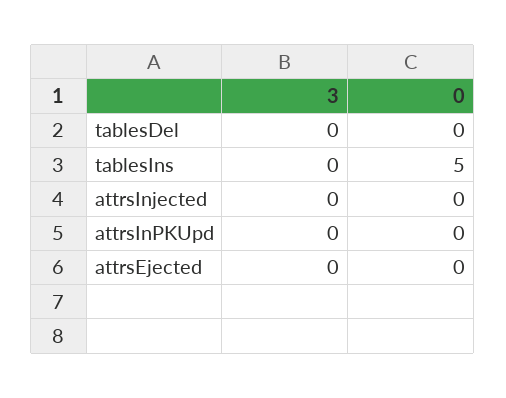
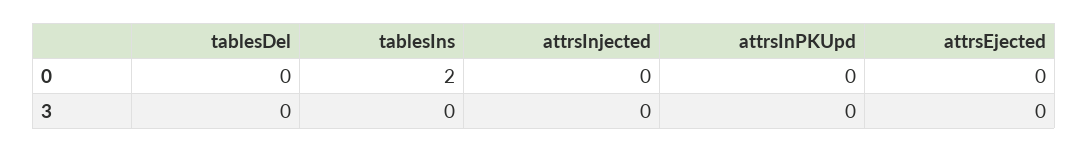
0, tablesIns: 5 -> 2

